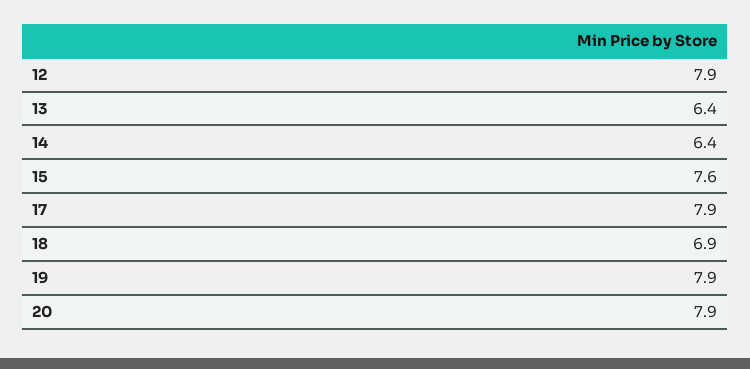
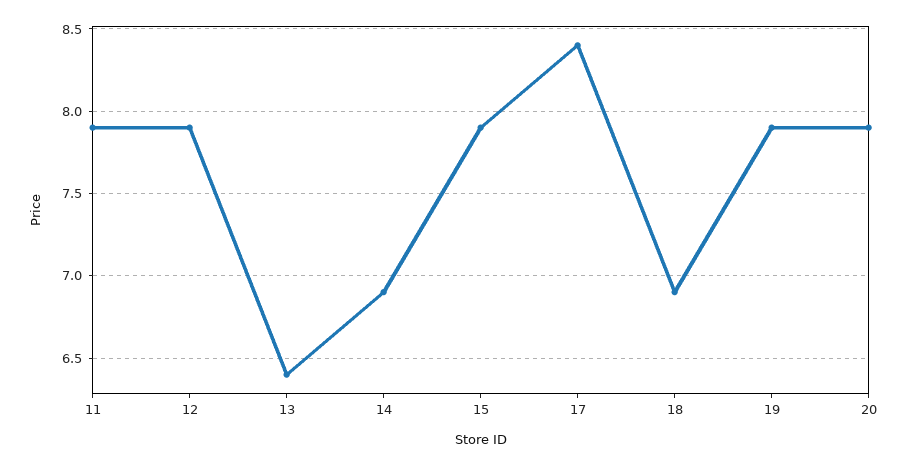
14: 6.4 -> 6.9
15: 7.6 -> 7.9
17: 7.9 -> 8.4
11: none -> 7.9

